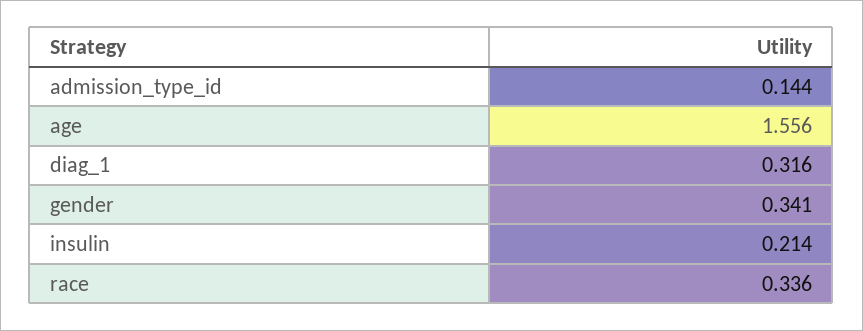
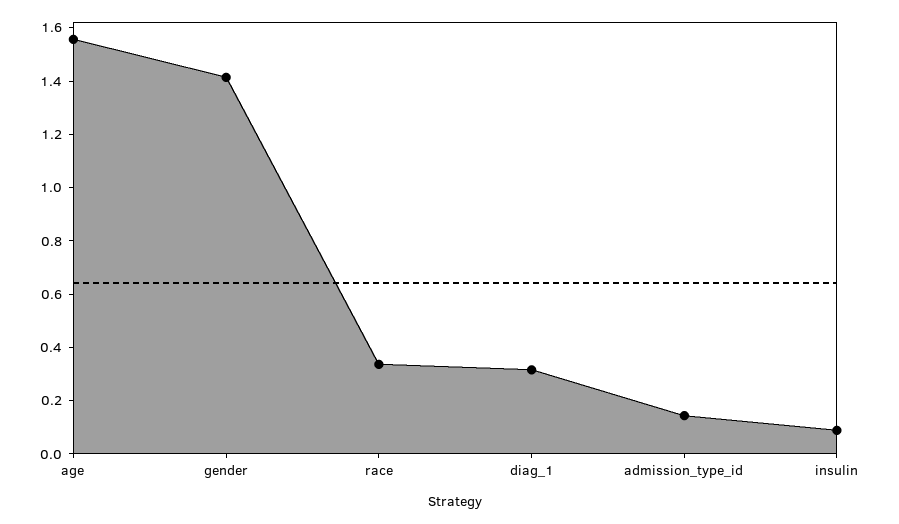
gender: 0.341 -> 1.4
insulin: 0.214 -> 0.1

